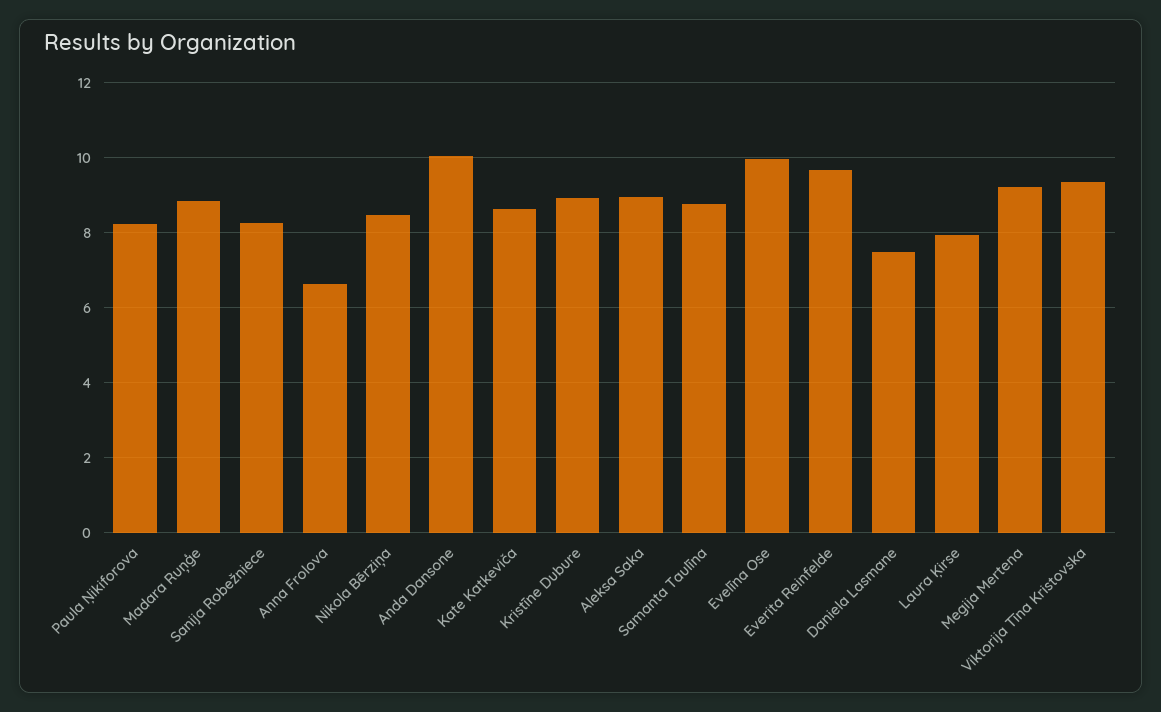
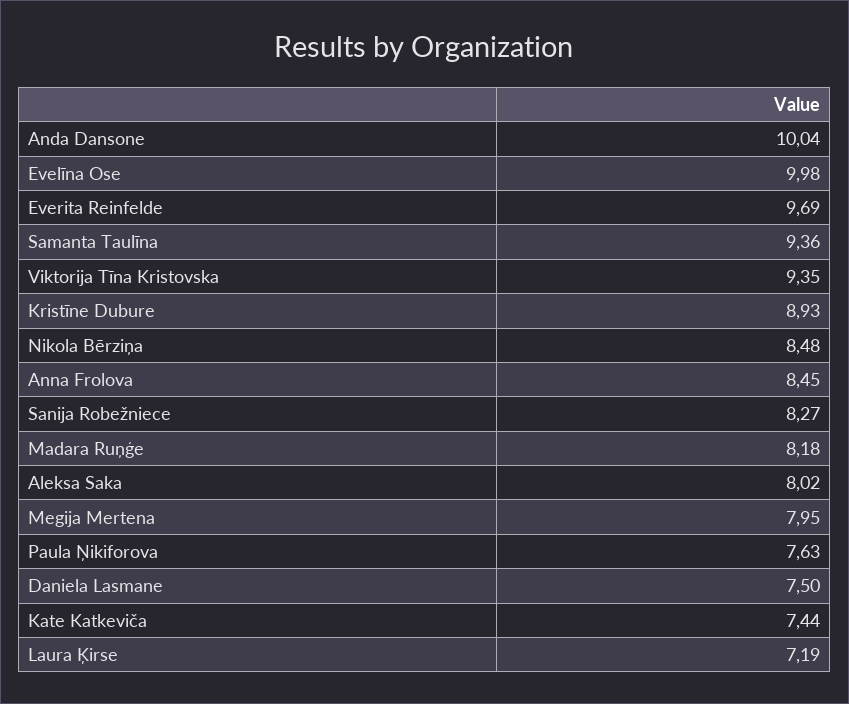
Paula Ņikiforova: 8.2 -> 7.63
Madara Ruņģe: 8.8 -> 8.18
Anna Frolova: 6.6 -> 8.45
Kate Katkeviča: 8.6 -> 7.44
Aleksa Saka: 9 -> 8.02
Samanta Taulīna: 8.8 -> 9.36
Laura Ķirse: 8 -> 7.19
Megija Mertena: 9.2 -> 7.95

